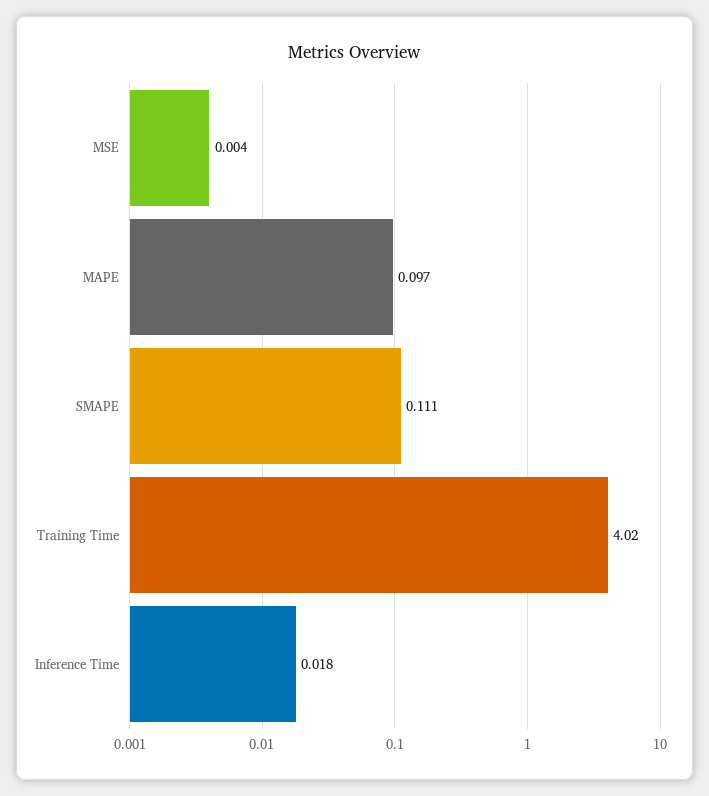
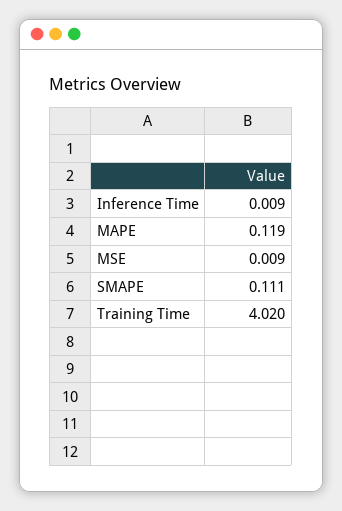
MSE: 0.004 -> 0.009
MAPE: 0.097 -> 0.119
Inference Time: 0.018 -> 0.009

